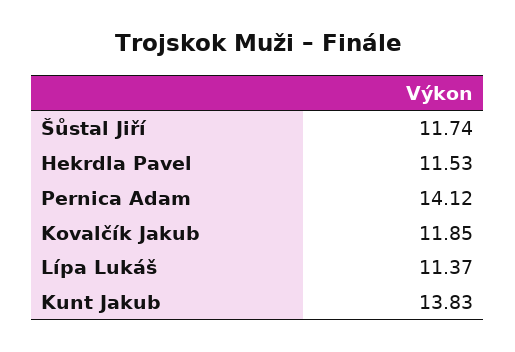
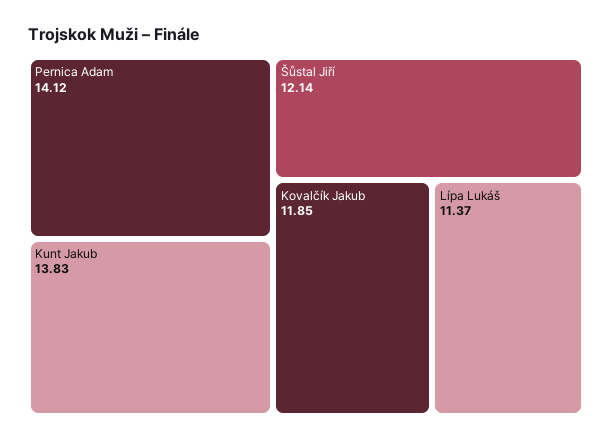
Šůstal Jiří: 11.74 -> 12.14
Hekrdla Pavel: 11.53 -> none

